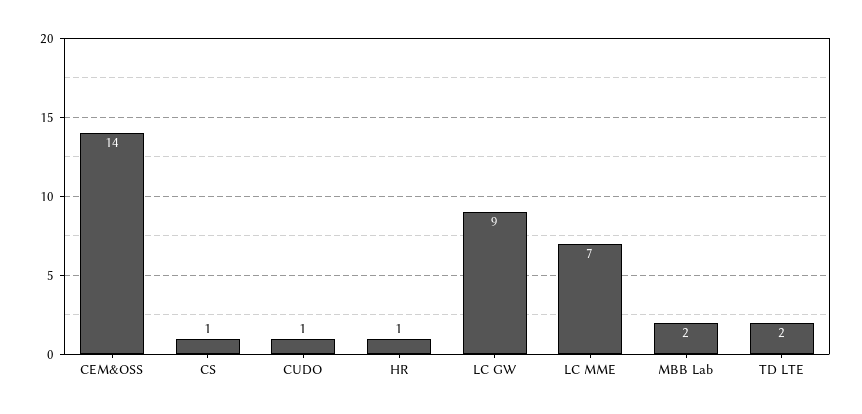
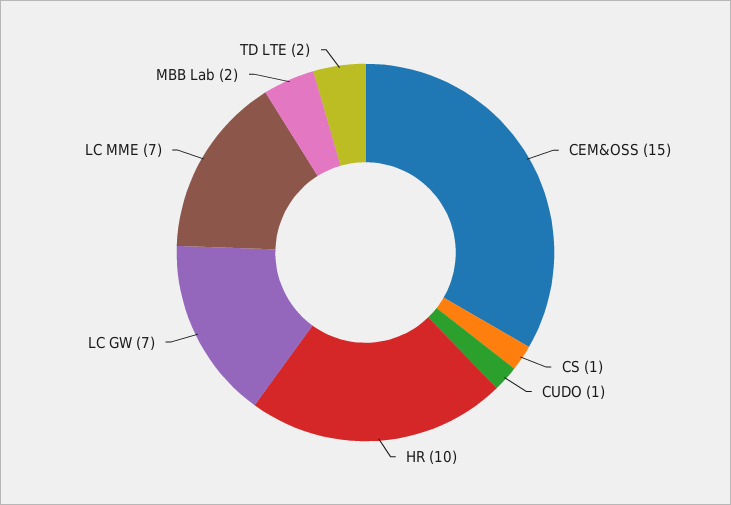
CEM&OSS: 14 -> 15
HR: 1 -> 10
LC GW: 9 -> 7

